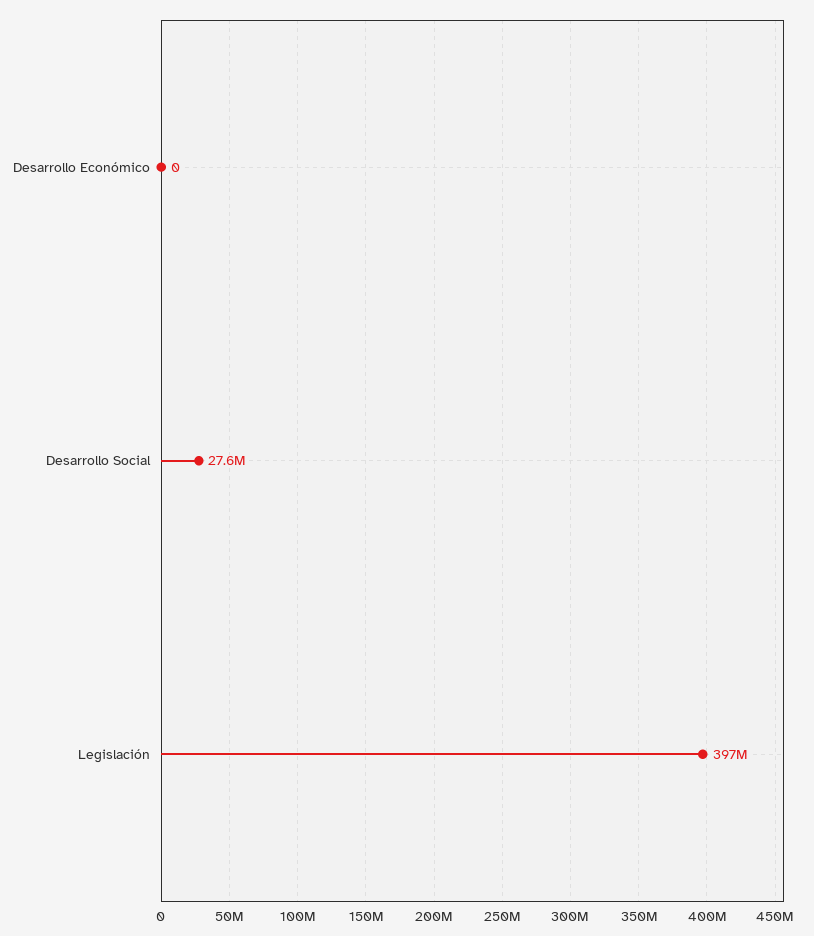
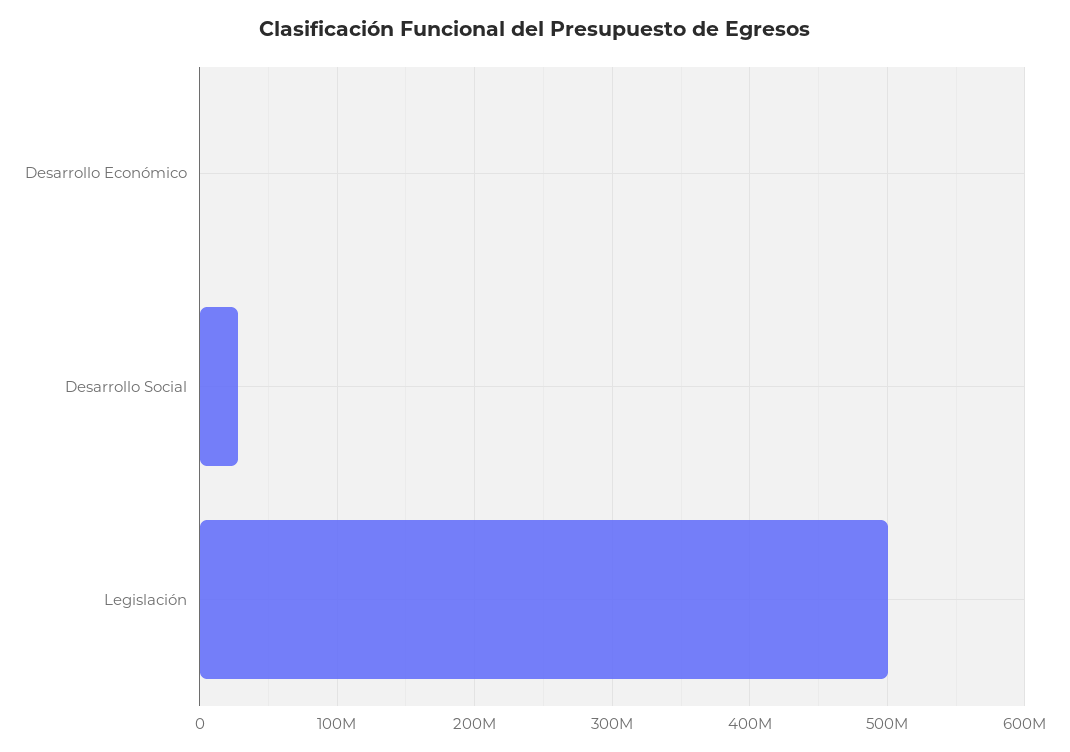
Legislación: 397000000 -> 500000000

